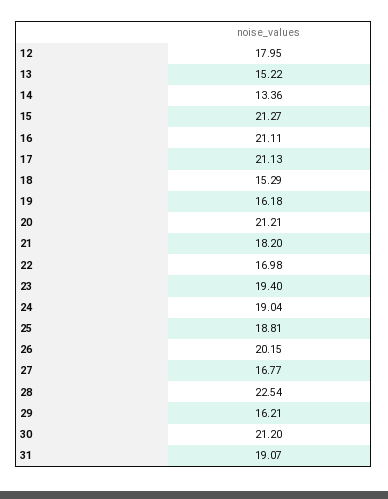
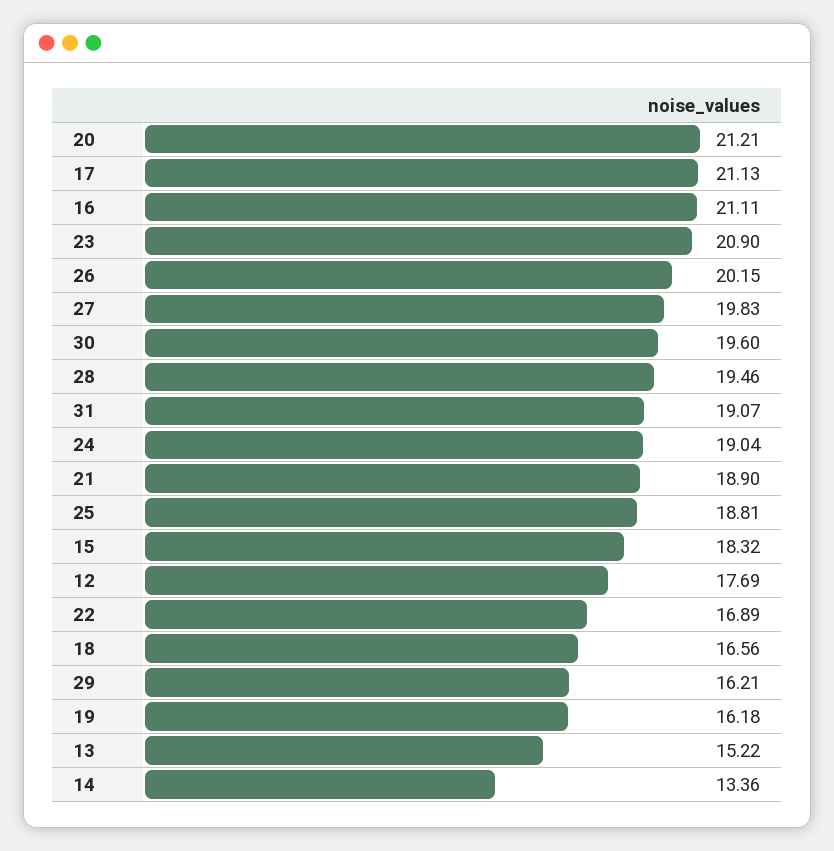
12: 17.95 -> 17.69
15: 21.27 -> 18.32
18: 15.29 -> 16.56
21: 18.2 -> 18.9
22: 16.98 -> 16.89
23: 19.4 -> 20.9
27: 16.77 -> 19.83
28: 22.54 -> 19.46
30: 21.2 -> 19.6

